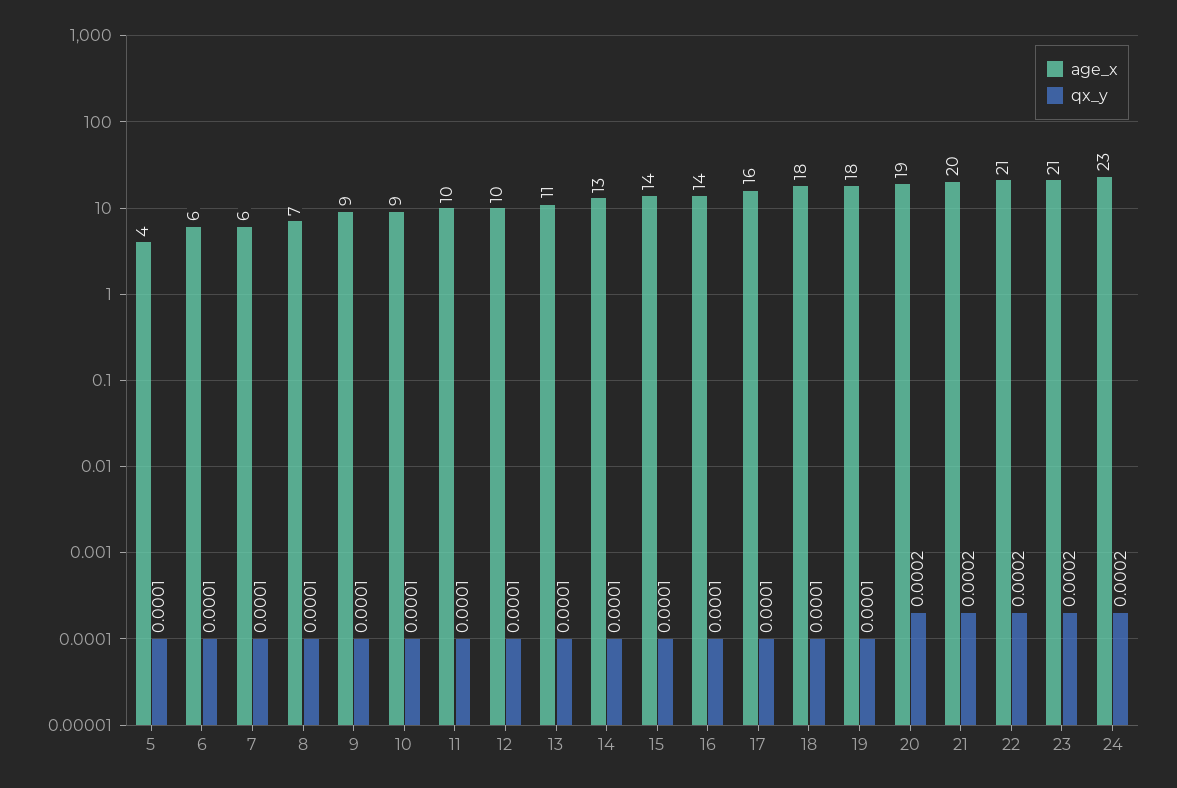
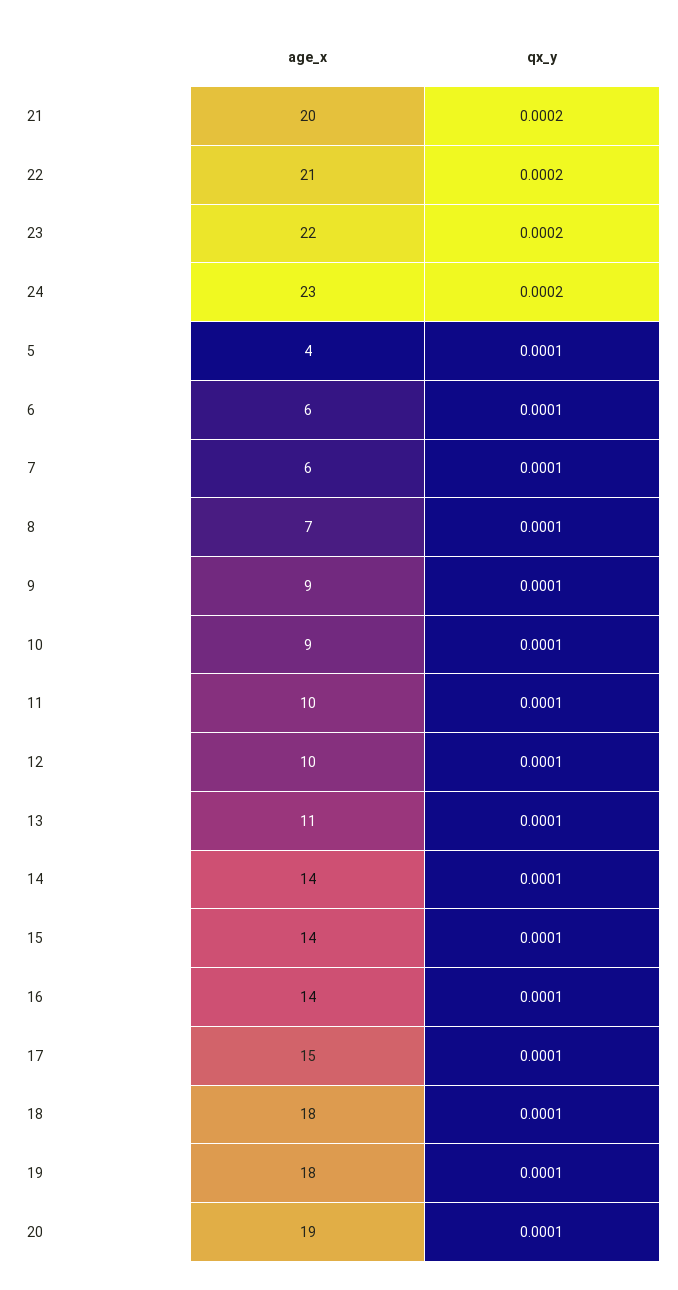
age_x, 14: 13 -> 14
age_x, 17: 16 -> 15
qx_y, 20: 0.0002 -> 0.0001
age_x, 23: 21 -> 22

